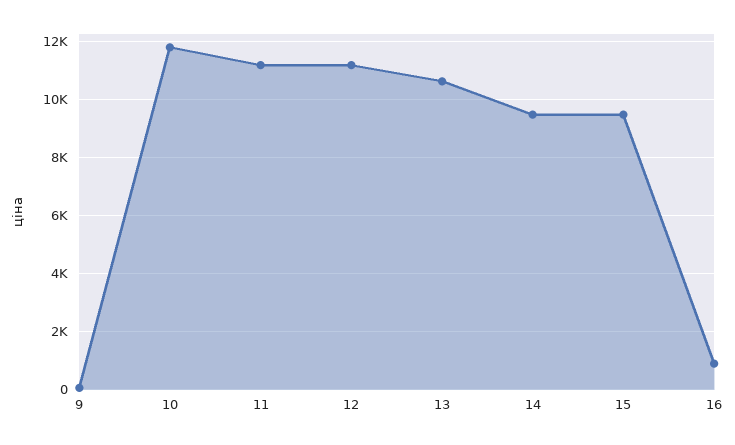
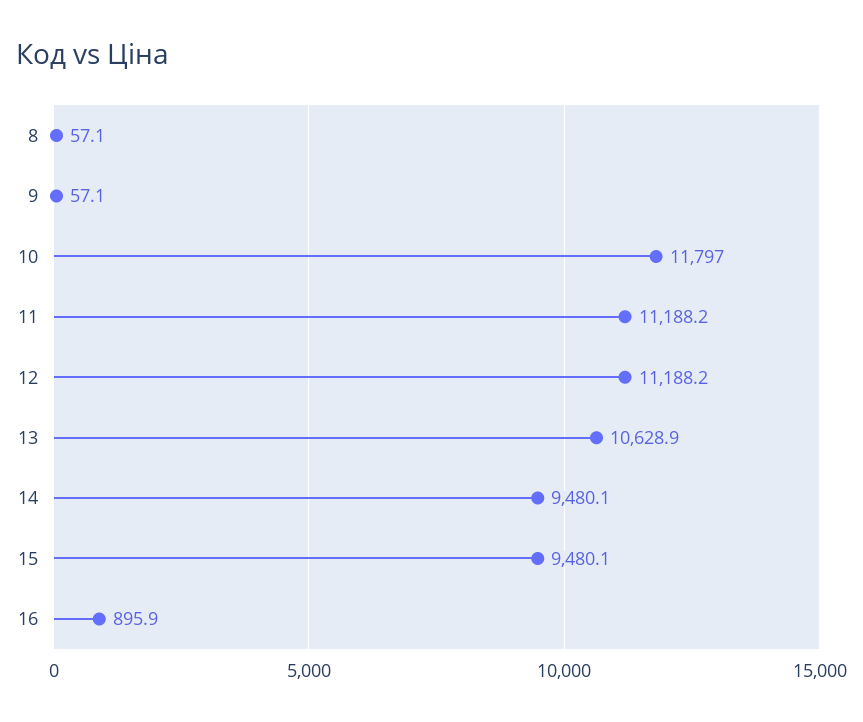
8: none -> 57.1

